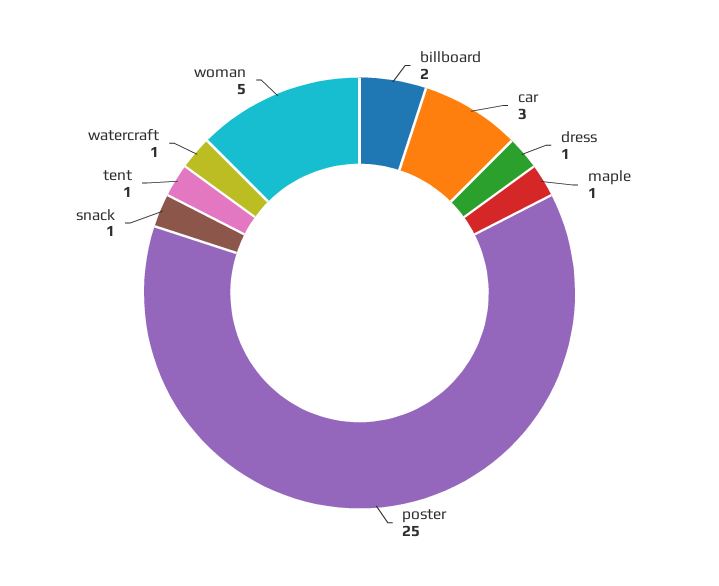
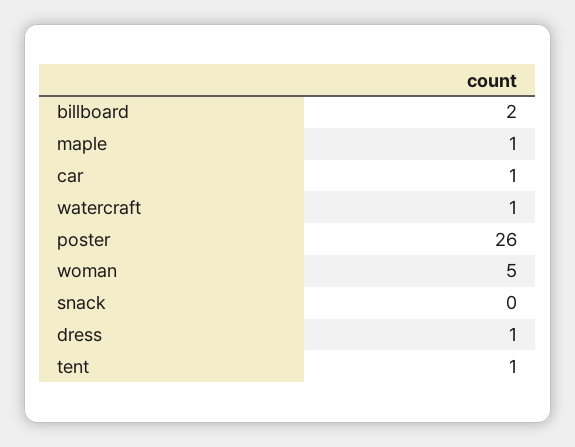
car: 3 -> 1
poster: 25 -> 26
snack: 1 -> 0

